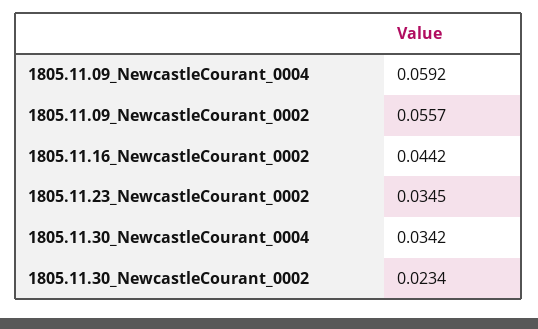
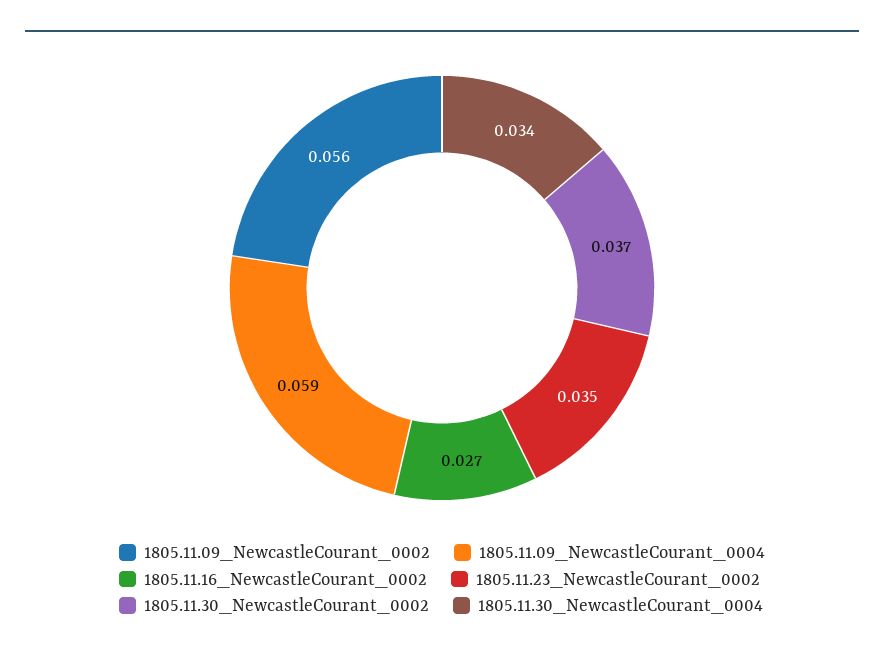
1805.11.16_NewcastleCourant_0002: 0.0442 -> 0.027
1805.11.30_NewcastleCourant_0002: 0.0234 -> 0.037

